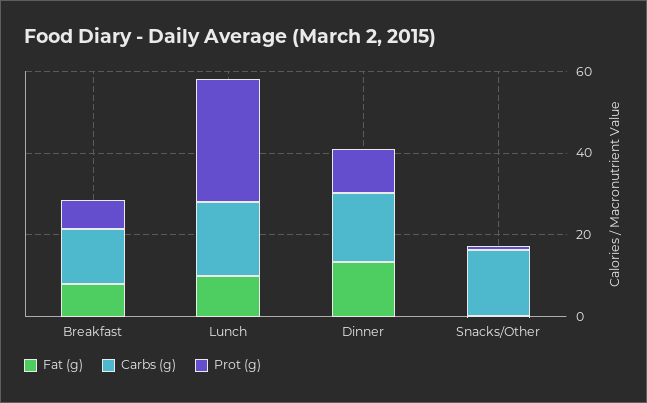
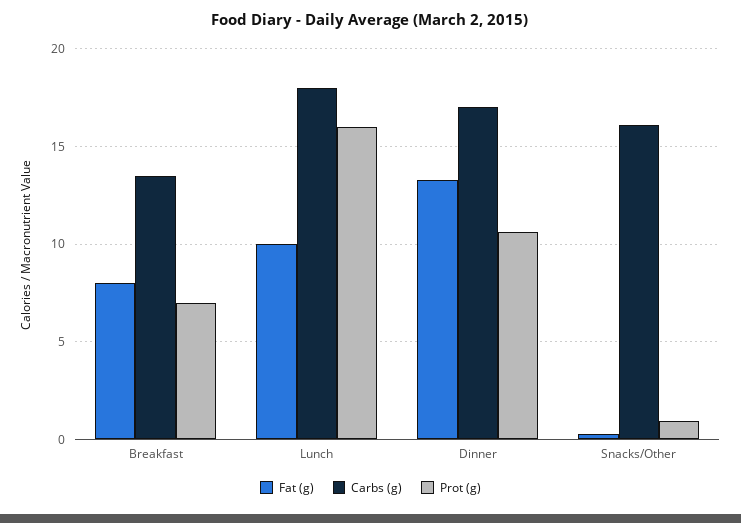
Prot (g), Lunch: 30 -> 16

